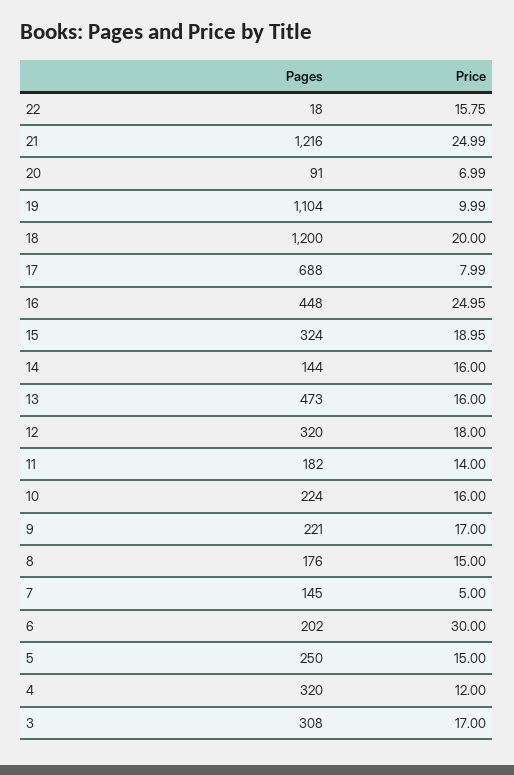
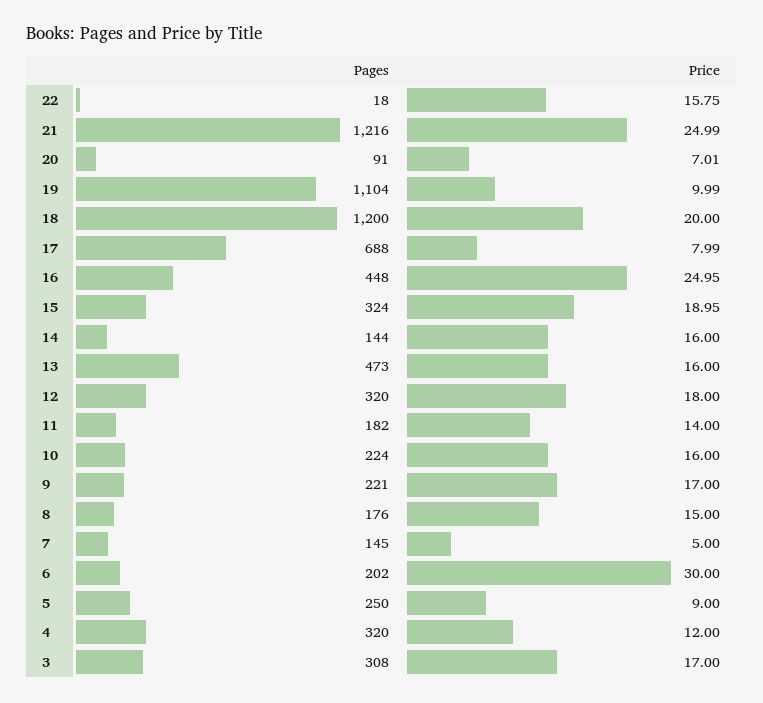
Price, 20: 6.99 -> 7.01
Price, 5: 15 -> 9

